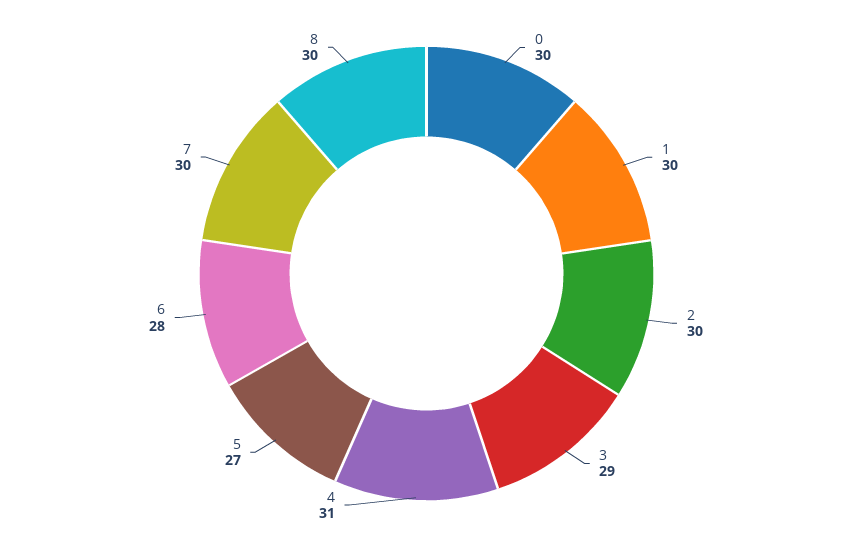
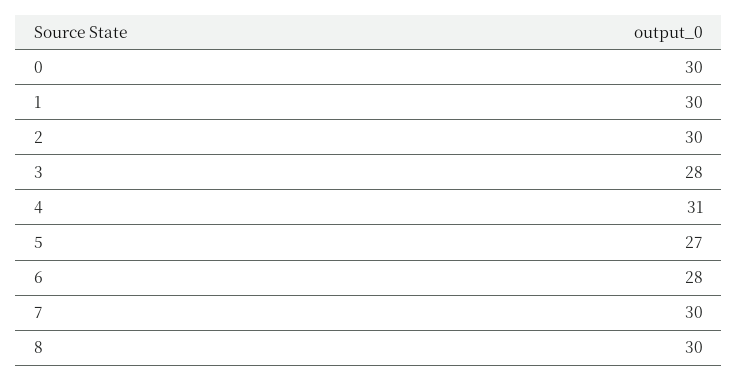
3: 29 -> 28

